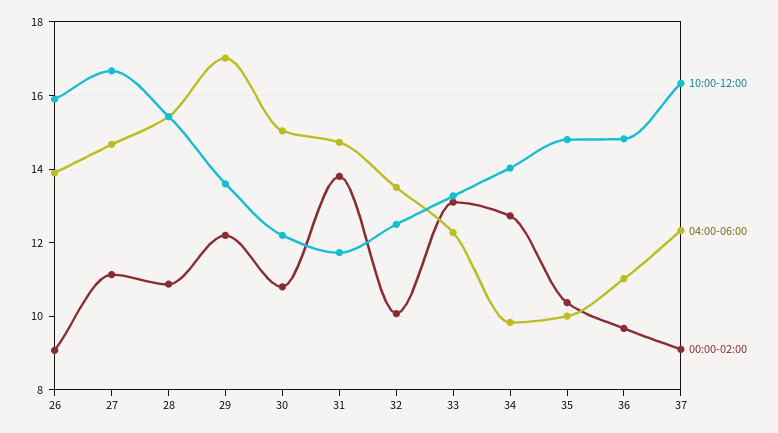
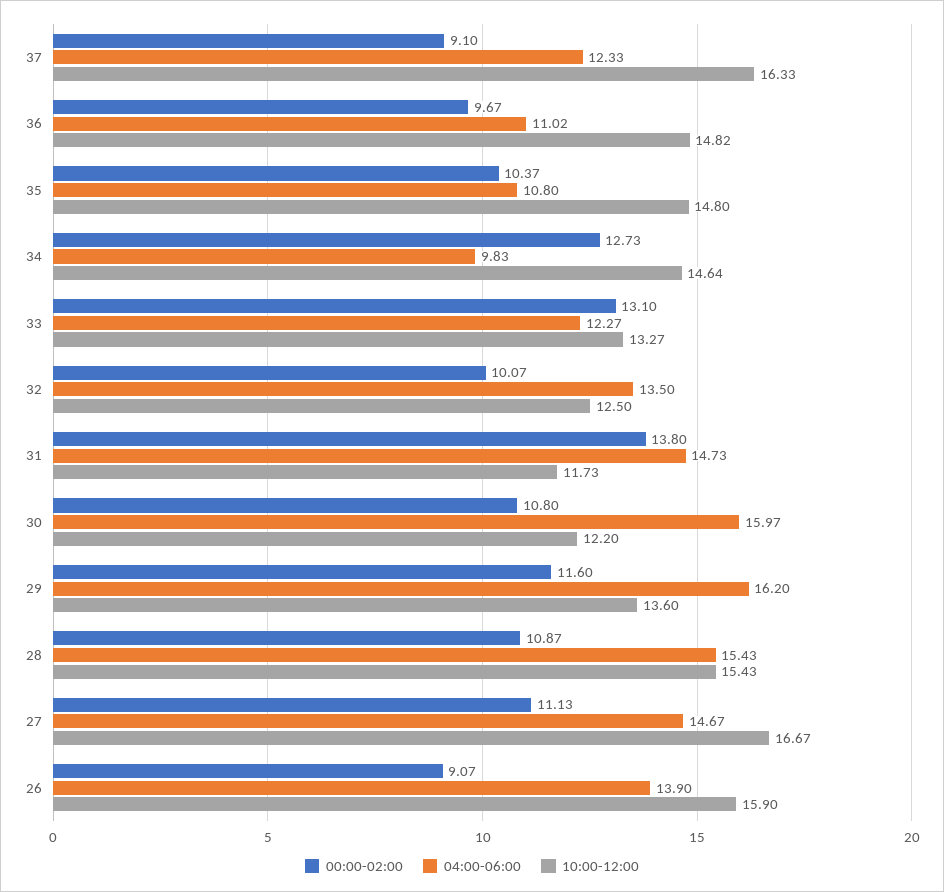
04:00-06:00, 29: 17 -> 16.2
00:00-02:00, 29: 12.2 -> 11.6
04:00-06:00, 30: 15 -> 15.97
10:00-12:00, 34: 14 -> 14.64
04:00-06:00, 35: 10 -> 10.8

